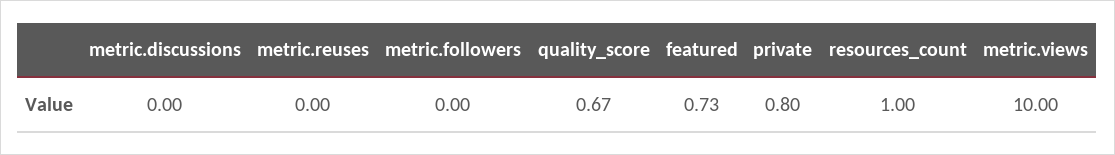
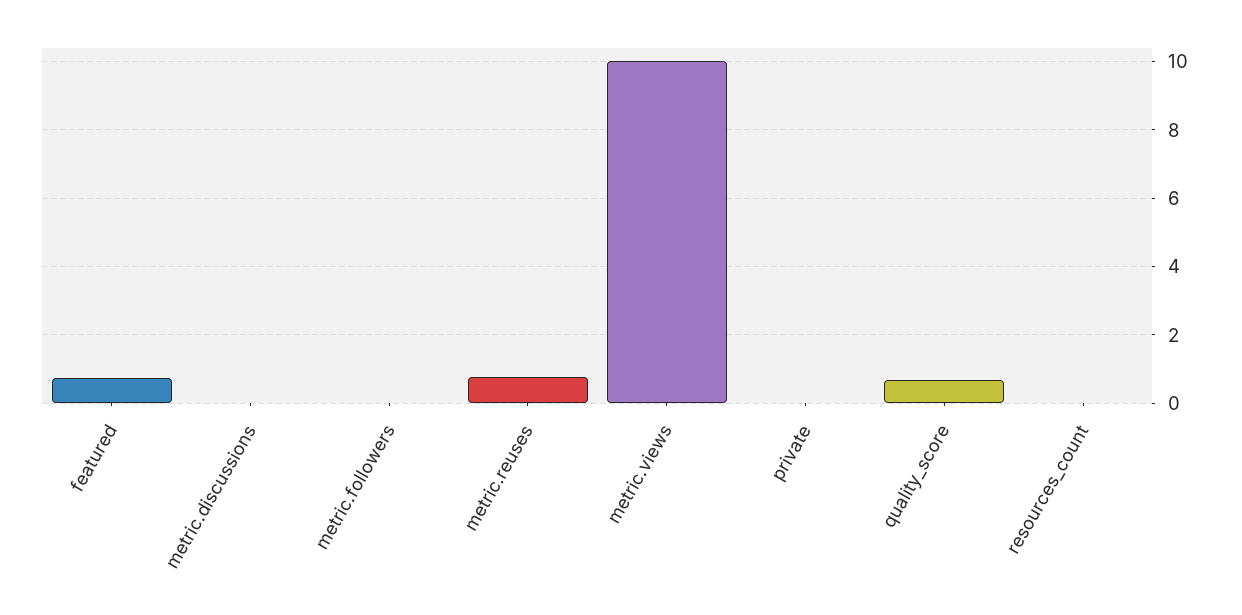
metric.reuses: 0 -> 0.8
private: 0.8 -> 0
resources_count: 1 -> 0

